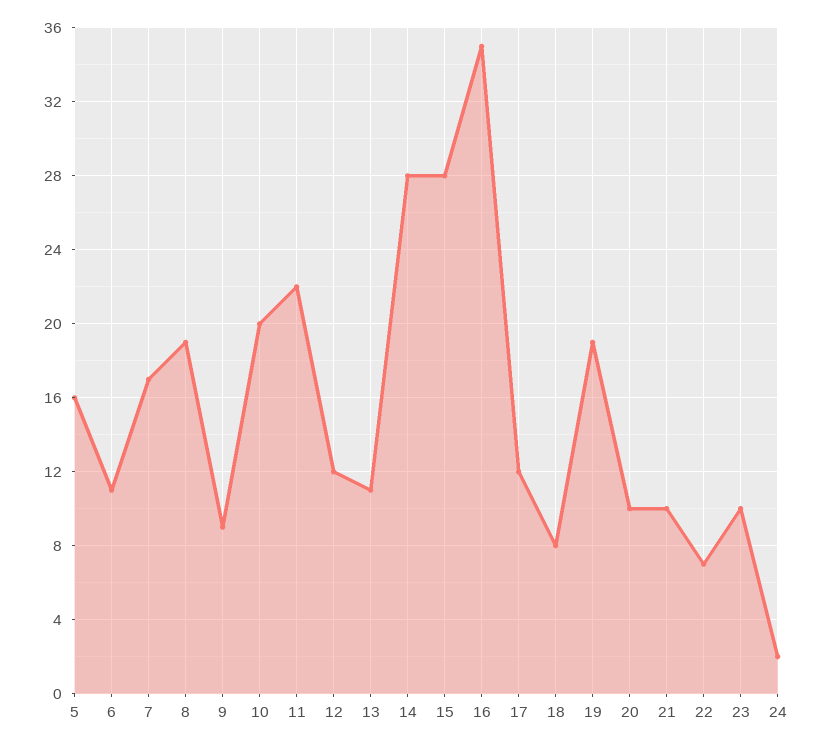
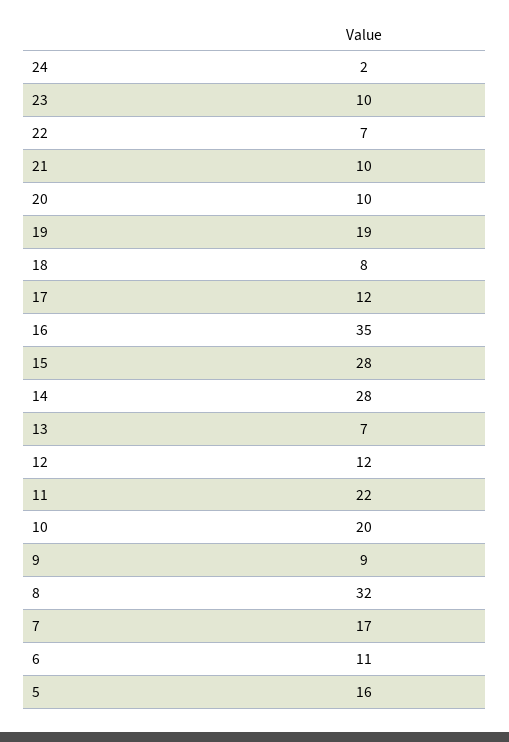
8: 19 -> 32
13: 11 -> 7

